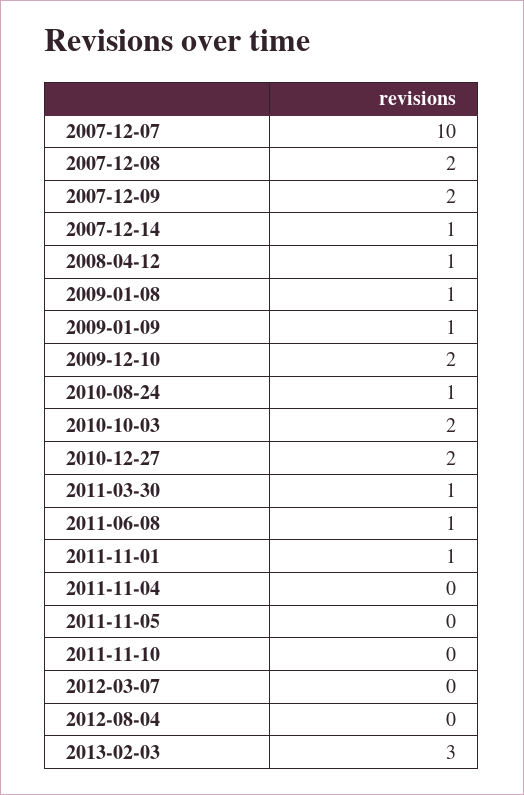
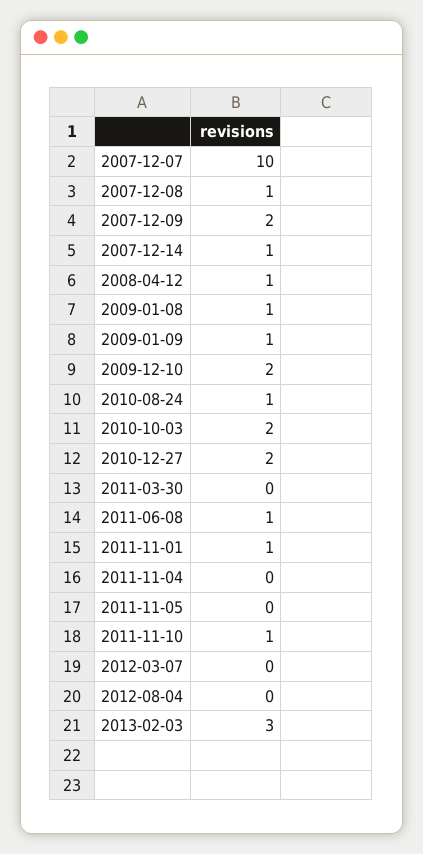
2007-12-08: 2 -> 1
2011-03-30: 1 -> 0
2011-11-10: 0 -> 1

